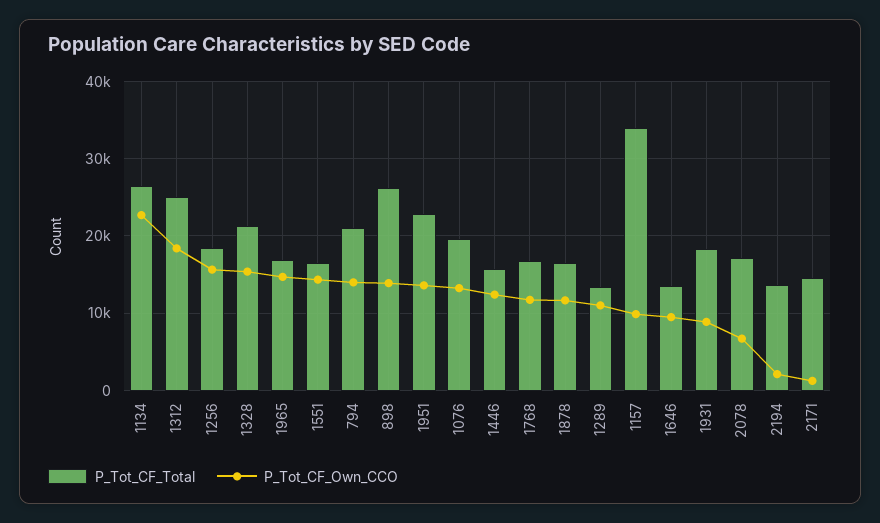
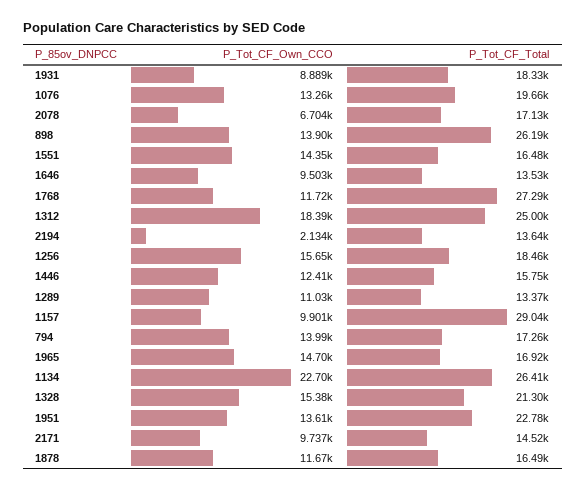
P_Tot_CF_Total, 794: 21000 -> 17260
P_Tot_CF_Total, 1768: 17000 -> 27290
P_Tot_CF_Total, 1157: 34000 -> 29040
P_Tot_CF_Own_CCO, 2171: 1000 -> 9737

